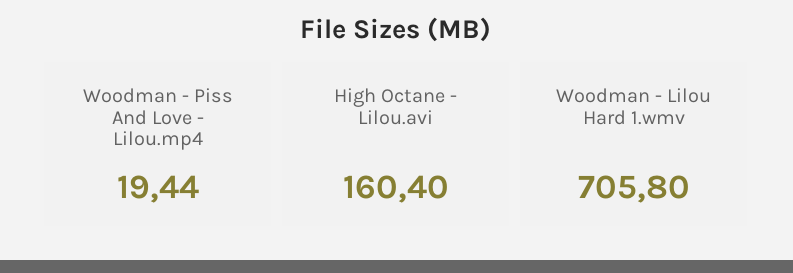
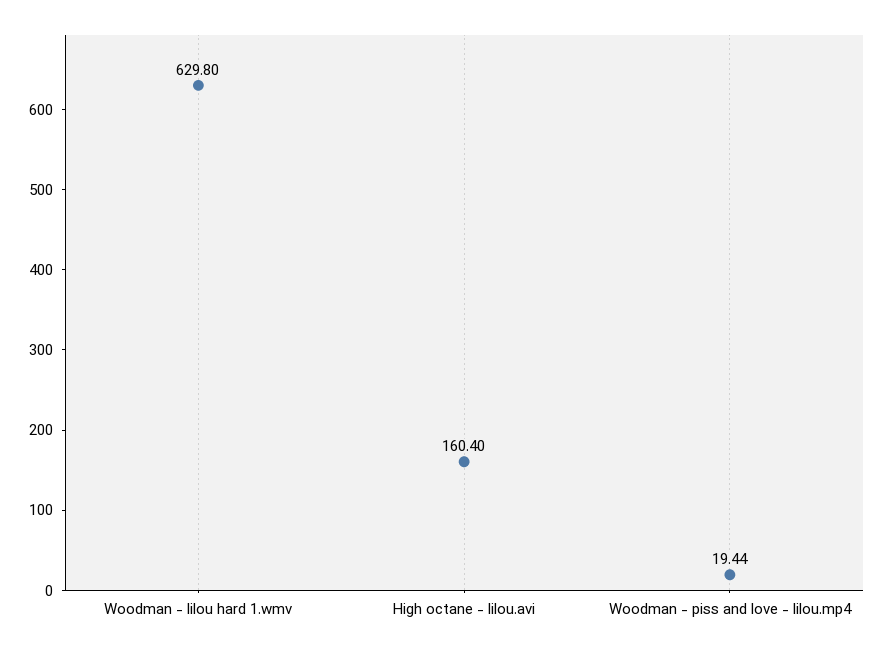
Woodman - Lilou Hard 1.wmv: 705.8 -> 629.8

